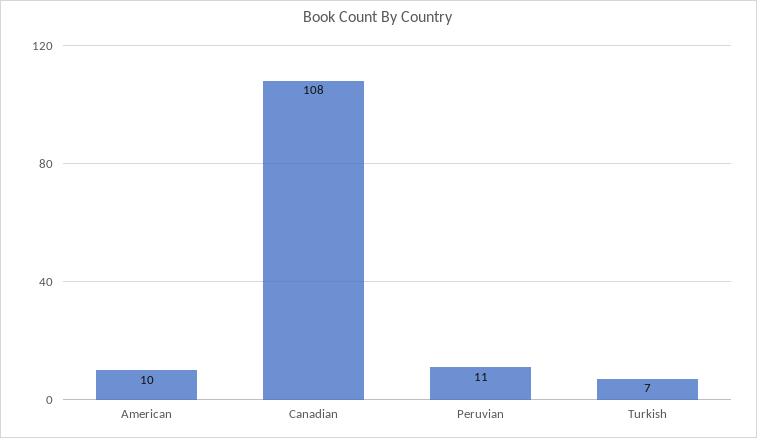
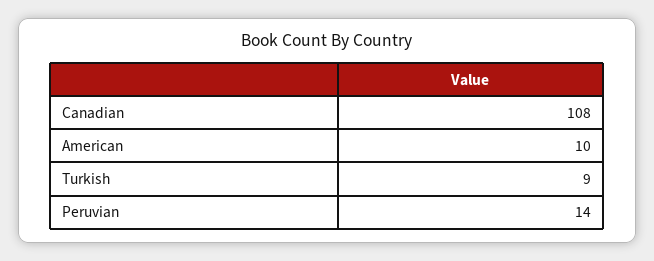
Peruvian: 11 -> 14
Turkish: 7 -> 9

